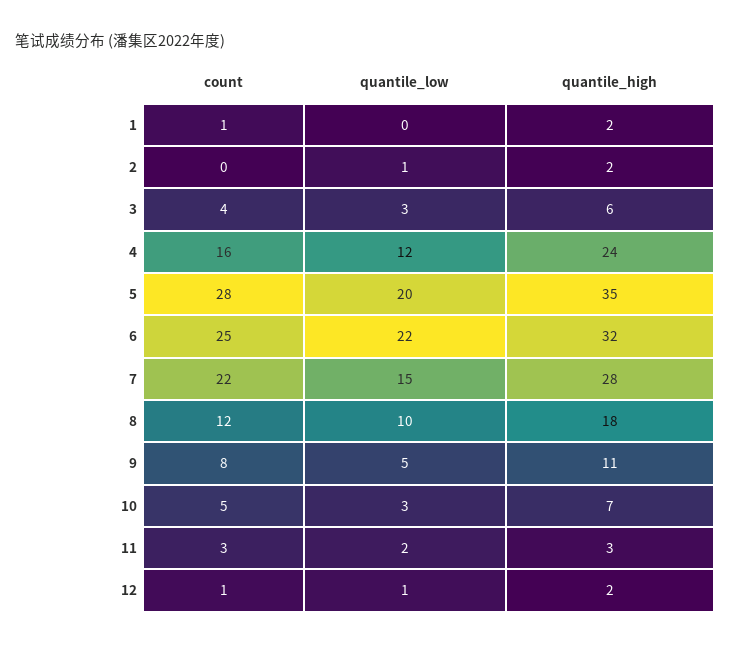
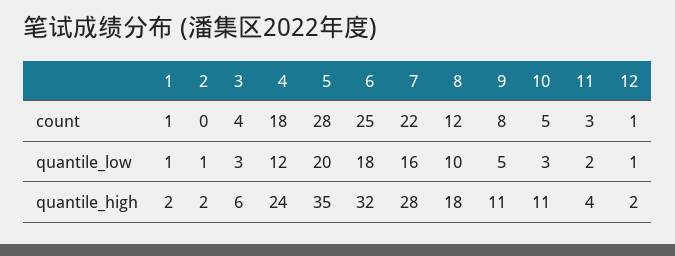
quantile_low, 1: 0 -> 1
count, 4: 16 -> 18
quantile_low, 6: 22 -> 18
quantile_low, 7: 15 -> 16
quantile_high, 10: 7 -> 11
quantile_high, 11: 3 -> 4

